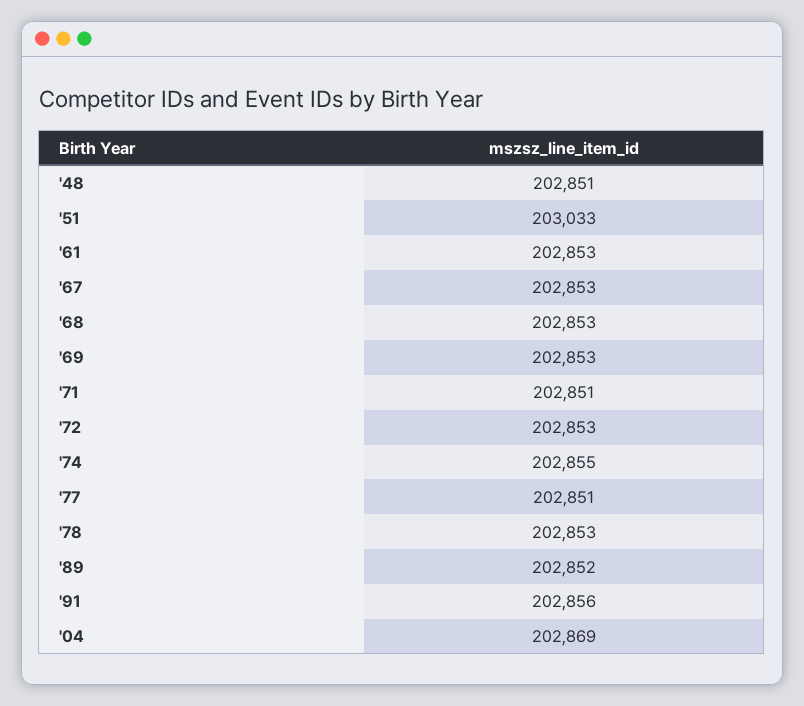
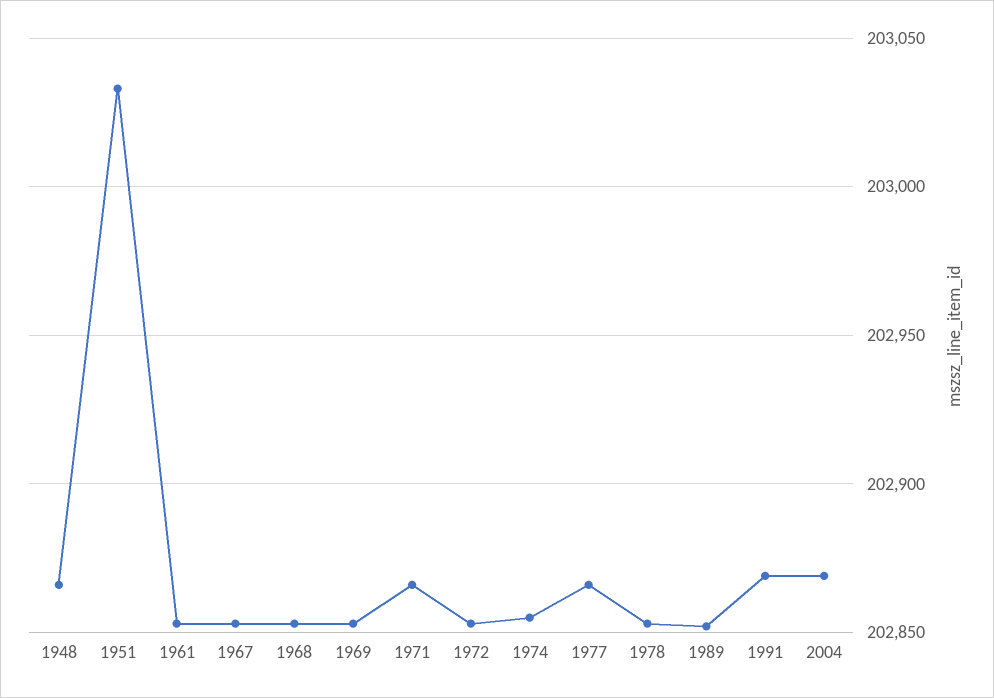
'48: 202851 -> 202865
'71: 202851 -> 202865
'77: 202851 -> 202865
'91: 202856 -> 202870

